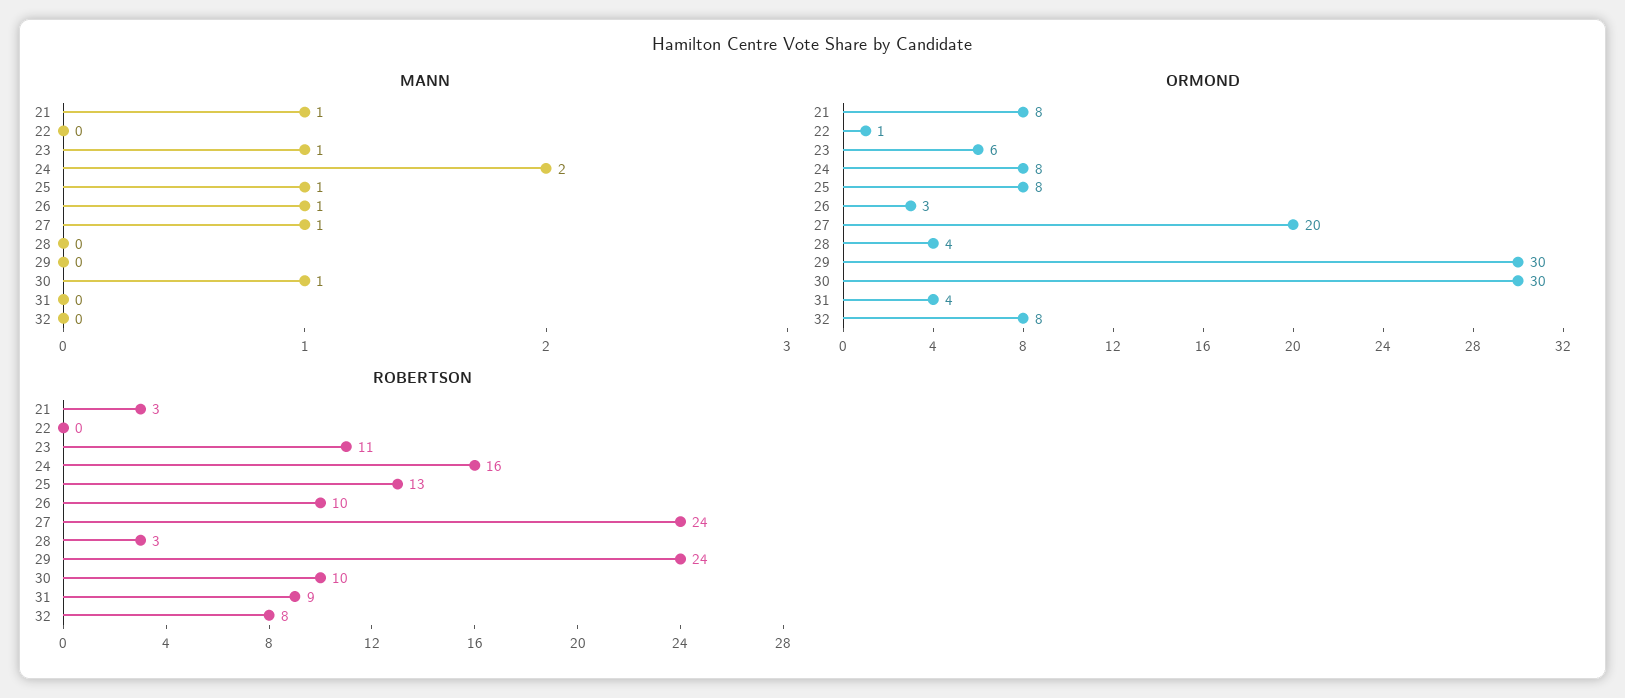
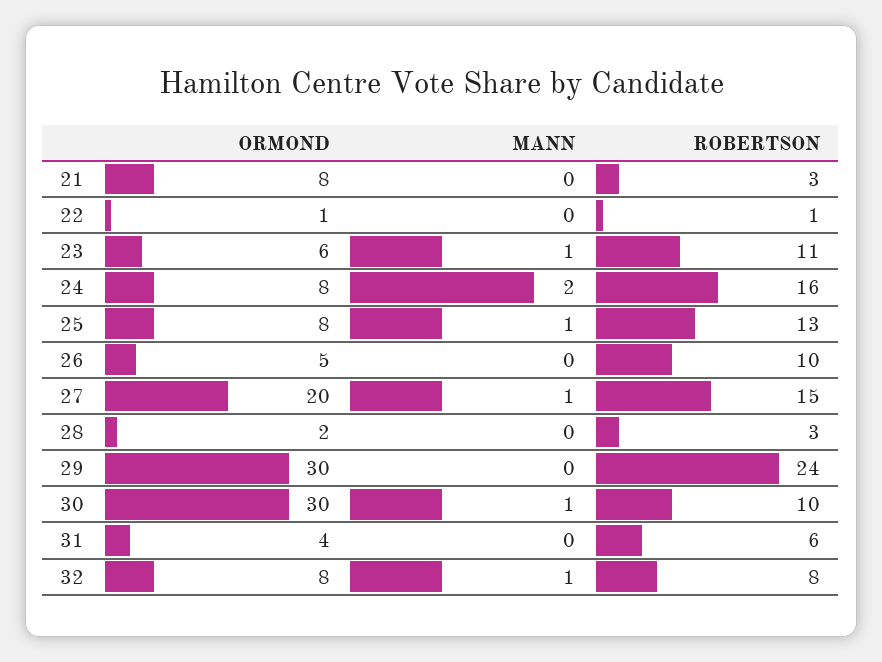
MANN, 21: 1 -> 0
MANN, 26: 1 -> 0
MANN, 32: 0 -> 1
ORMOND, 26: 3 -> 5
ORMOND, 28: 4 -> 2
ROBERTSON, 22: 0 -> 1
ROBERTSON, 27: 24 -> 15
ROBERTSON, 31: 9 -> 6

